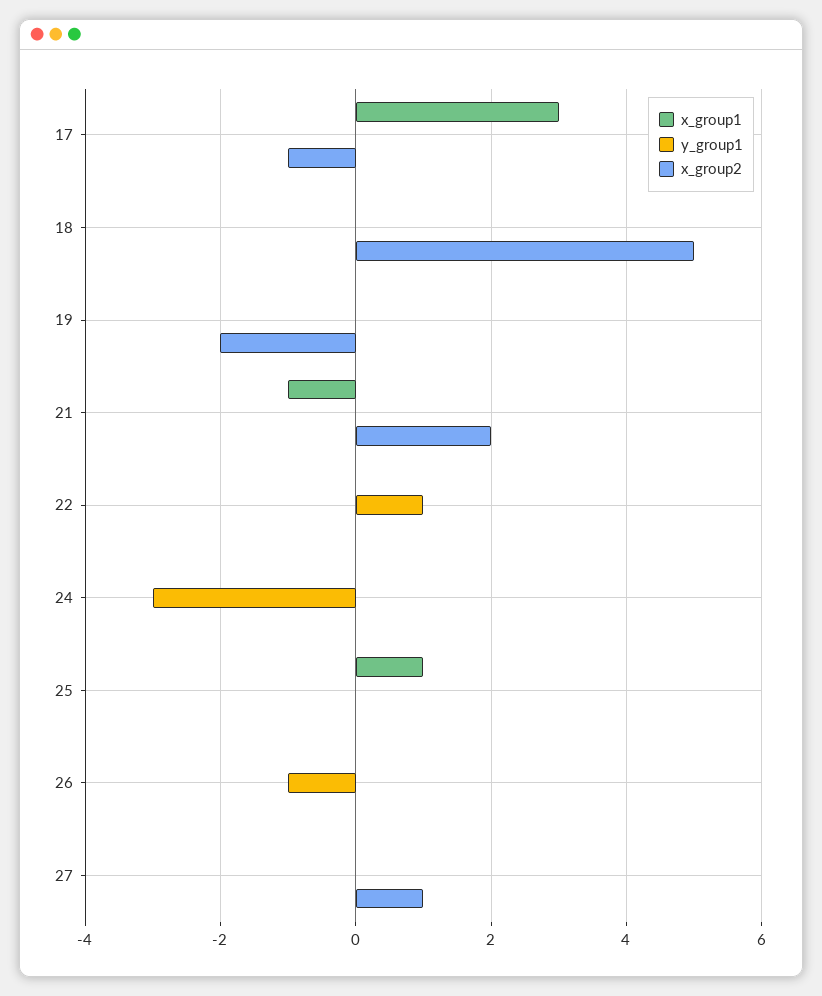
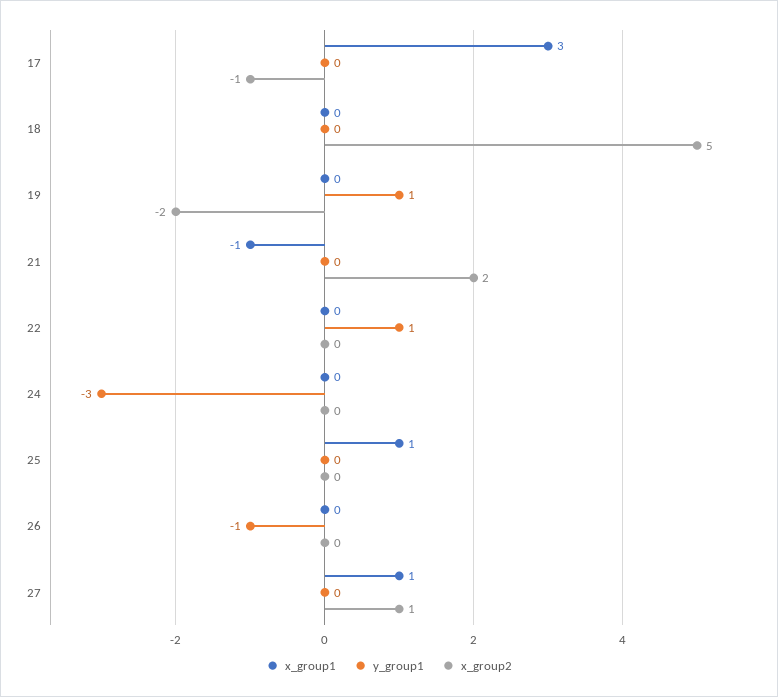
y_group1, 19: 0 -> 1
x_group1, 27: 0 -> 1

